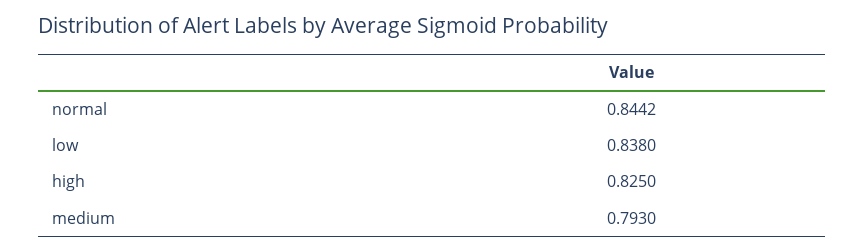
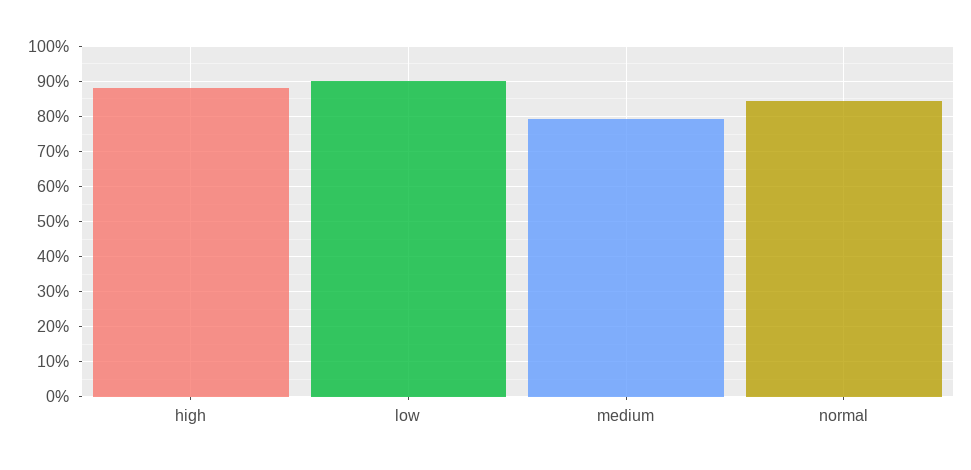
low: 0.838 -> 0.9
high: 0.825 -> 0.88

